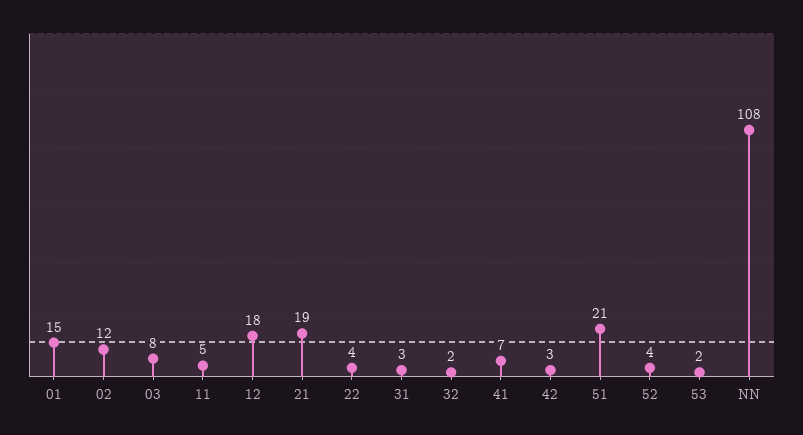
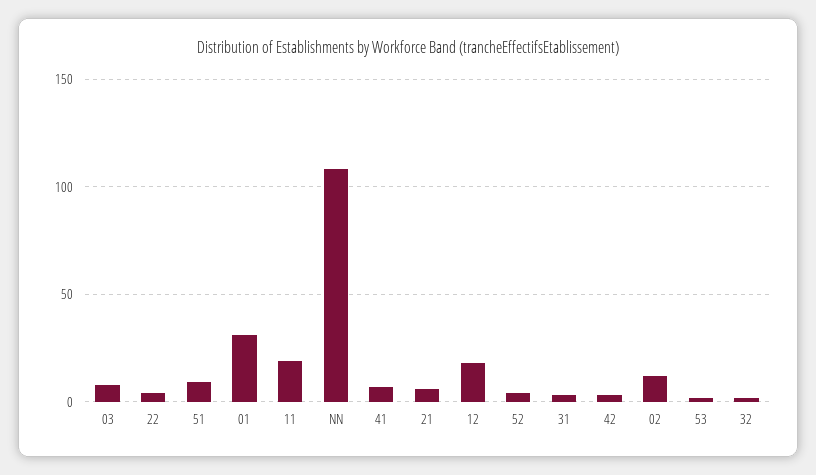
01: 15 -> 30
11: 5 -> 20
21: 19 -> 5
51: 21 -> 10

